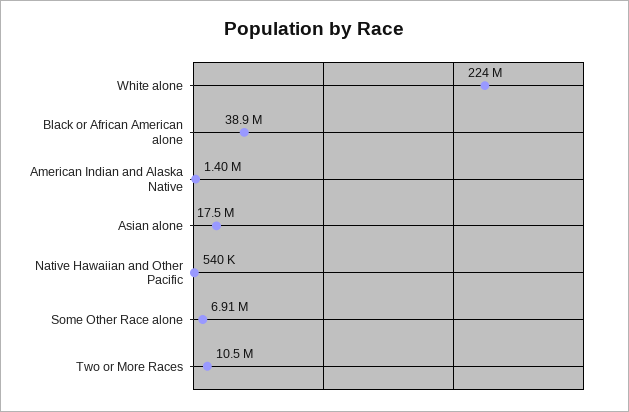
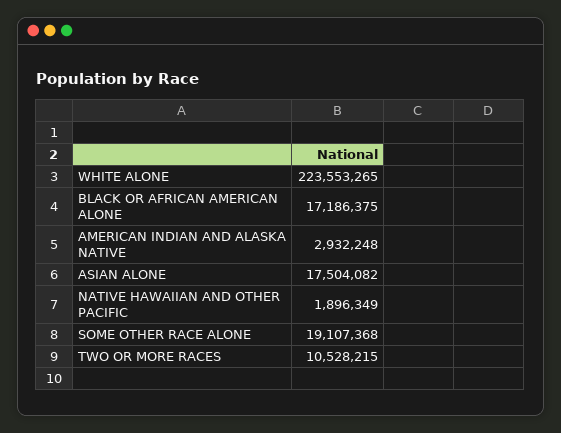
Black or African American alone: 38900000 -> 17186375
American Indian and Alaska Native: 1400000 -> 2932248
Native Hawaiian and Other Pacific: 540000 -> 1896349
Some Other Race alone: 6910000 -> 19107368

